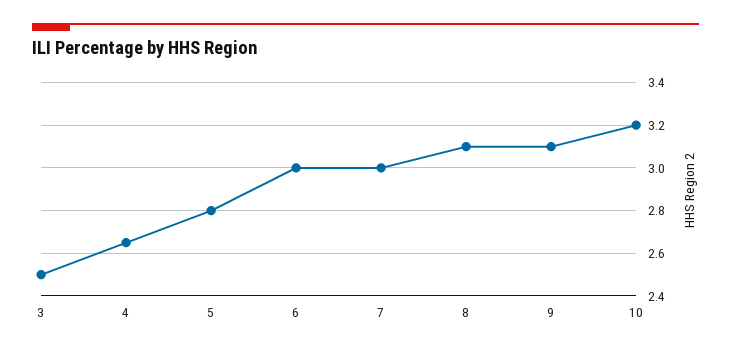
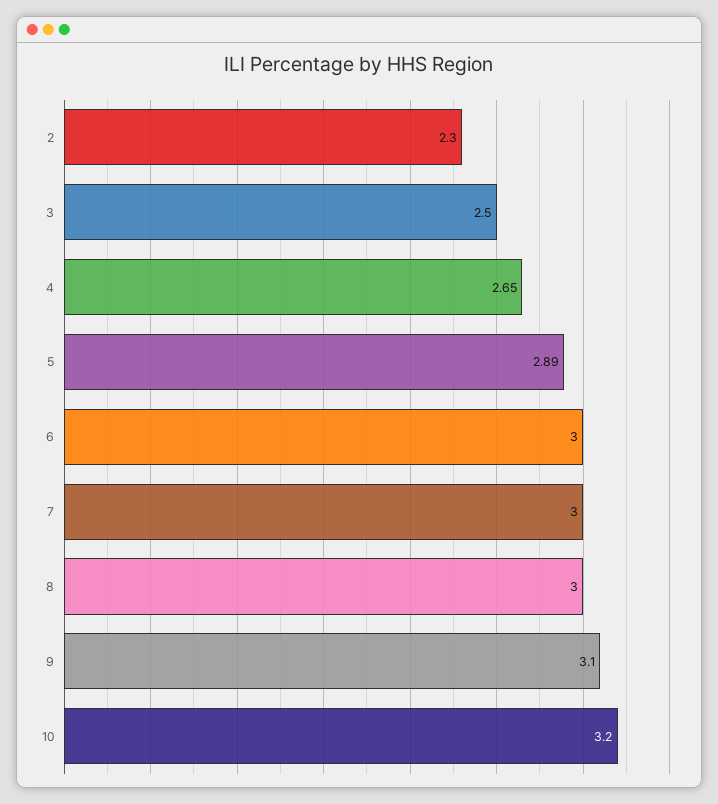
5: 2.8 -> 2.89
8: 3.1 -> 3
2: none -> 2.3

